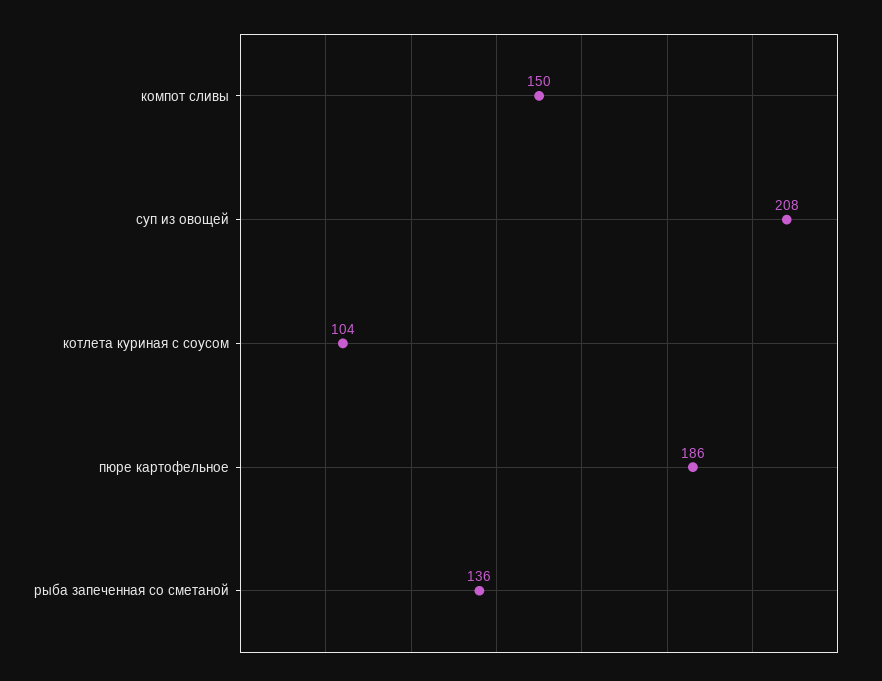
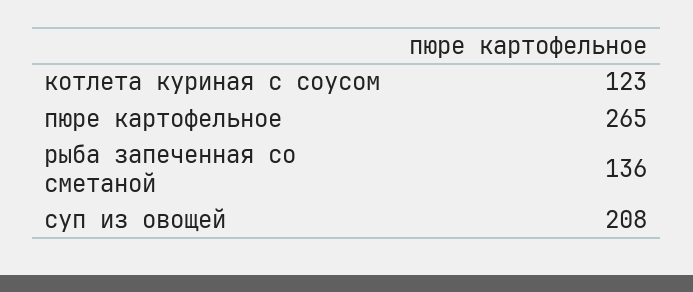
компот сливы: 150 -> none
котлета куриная с соусом: 104 -> 123
пюре картофельное: 186 -> 265

